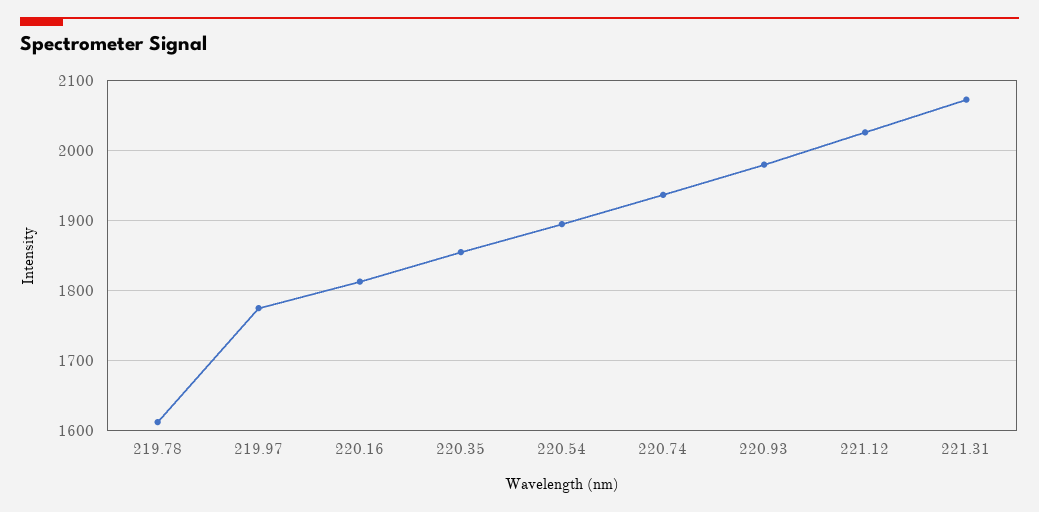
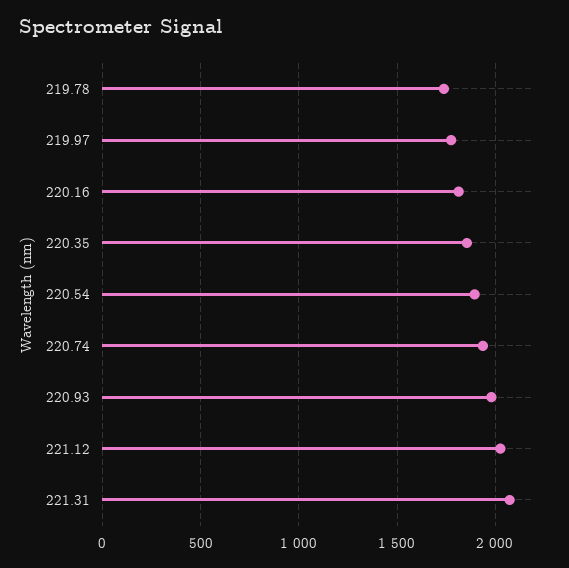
219.78: 1610 -> 1750

